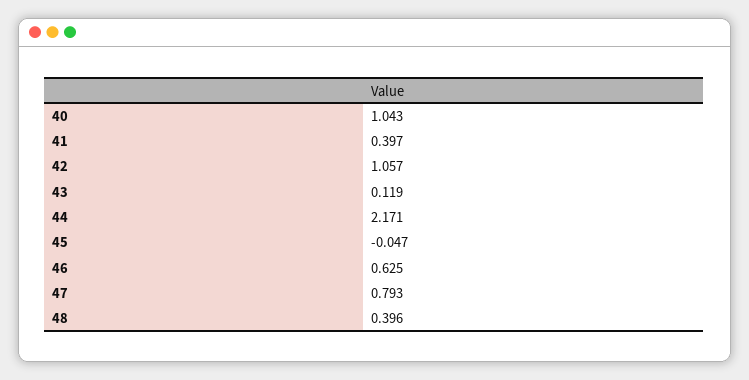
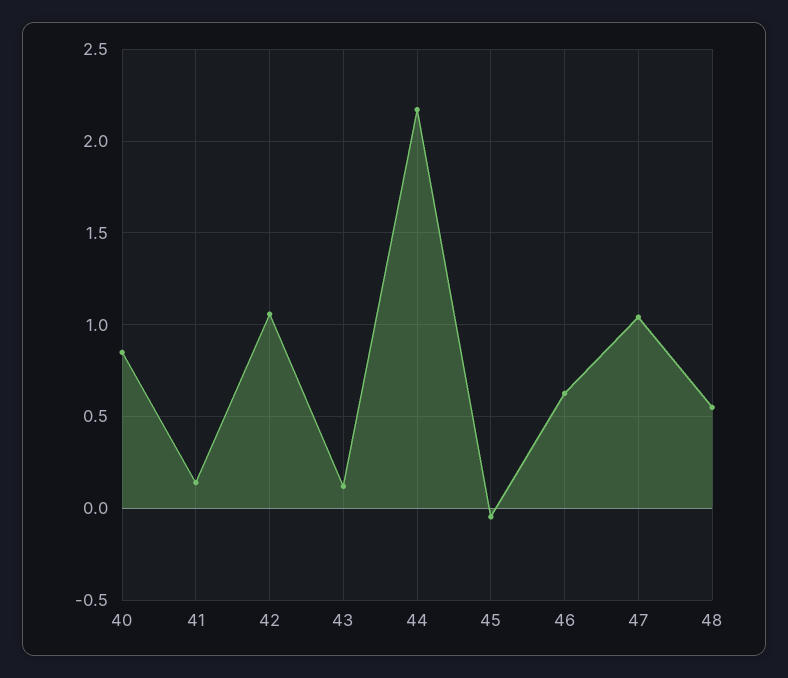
40: 1.043 -> 0.85
41: 0.397 -> 0.15
47: 0.793 -> 1.05
48: 0.396 -> 0.55

